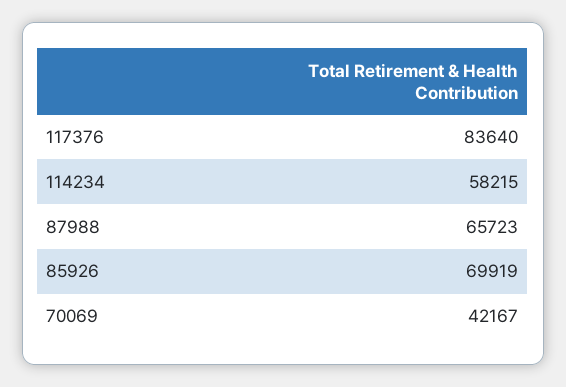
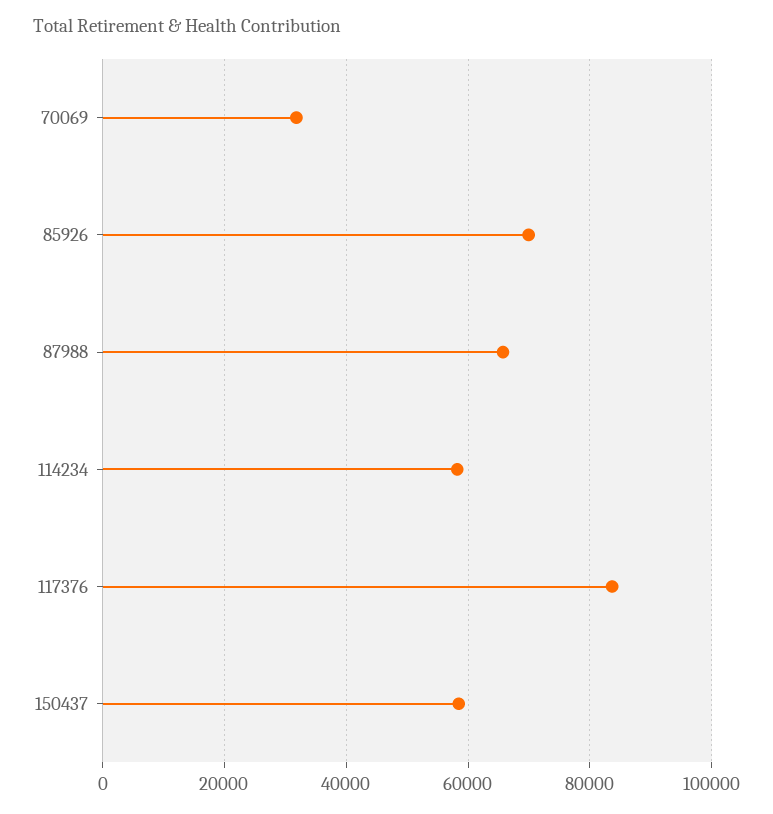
70069: 42167 -> 32000
150437: none -> 58000

